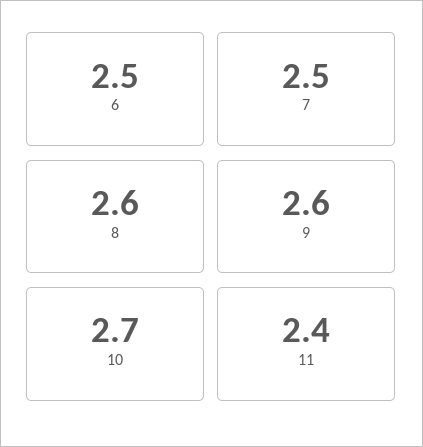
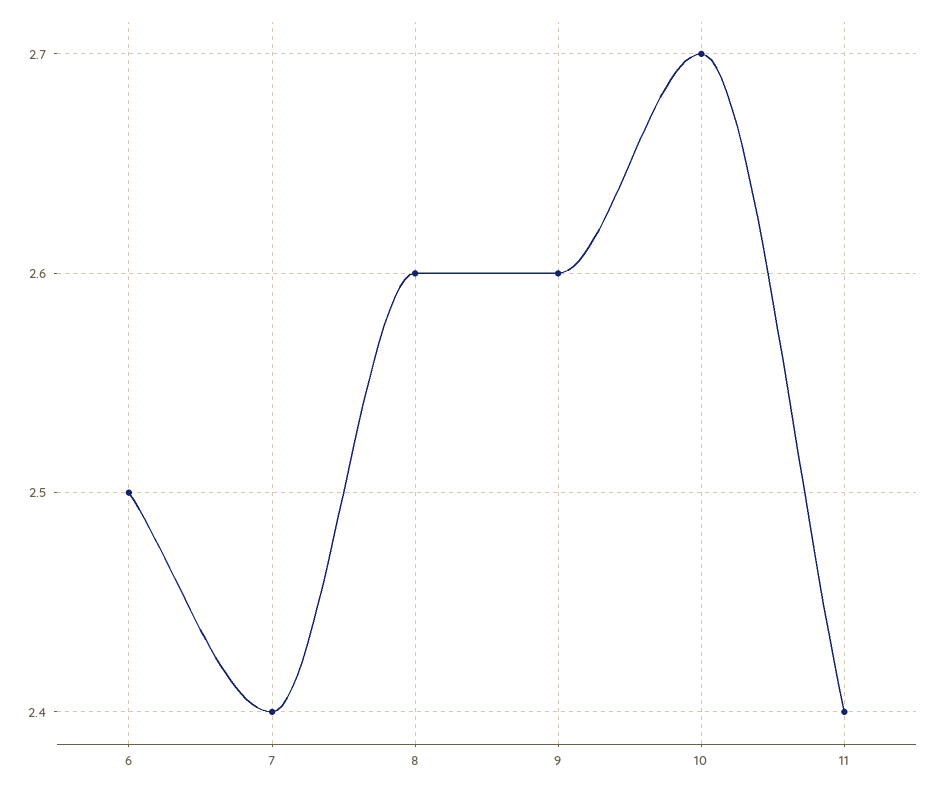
7: 2.5 -> 2.4

